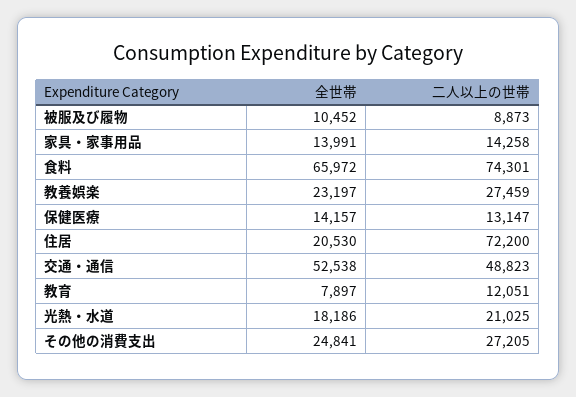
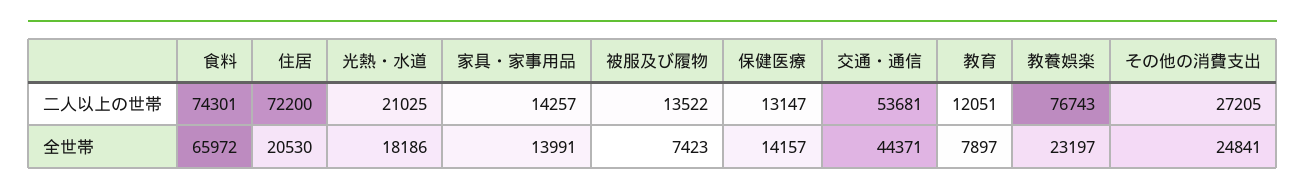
全世帯, 被服及び履物: 10452 -> 7423
二人以上の世帯, 被服及び履物: 8873 -> 13522
二人以上の世帯, 家具・家事用品: 14258 -> 14257
二人以上の世帯, 教養娯楽: 27459 -> 76743
全世帯, 交通・通信: 52538 -> 44371
二人以上の世帯, 交通・通信: 48823 -> 53681

